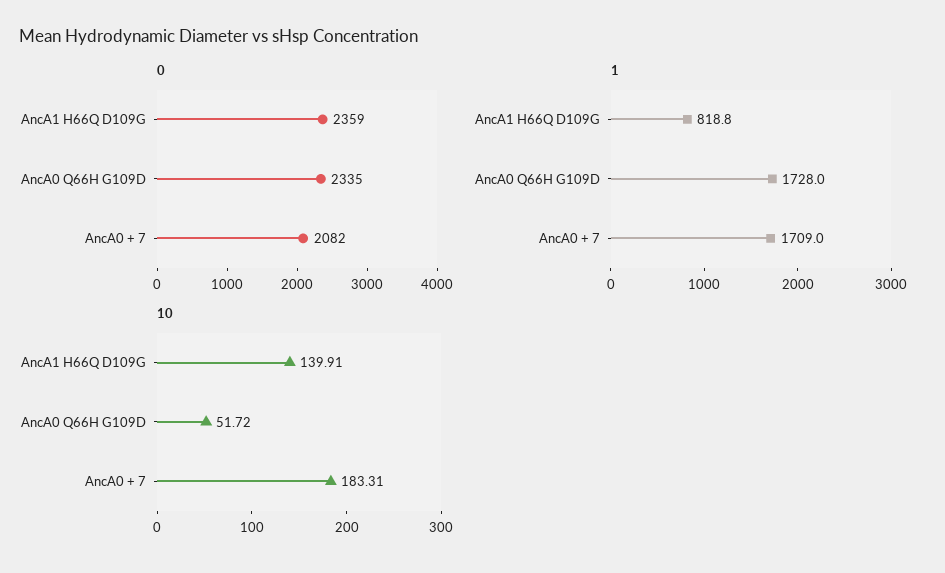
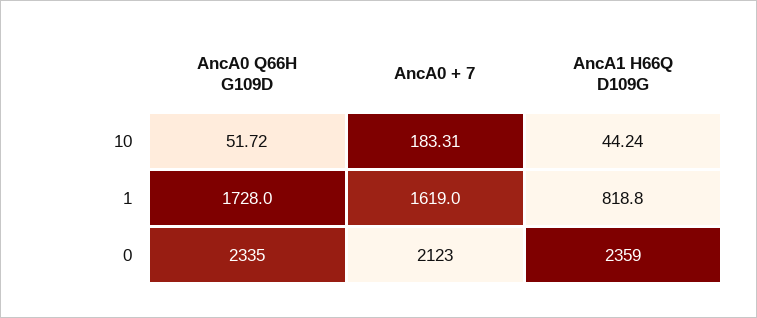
0, AncA0 + 7: 2082 -> 2123
1, AncA0 + 7: 1709 -> 1619
10, AncA1 H66Q D109G: 139.91 -> 44.24

